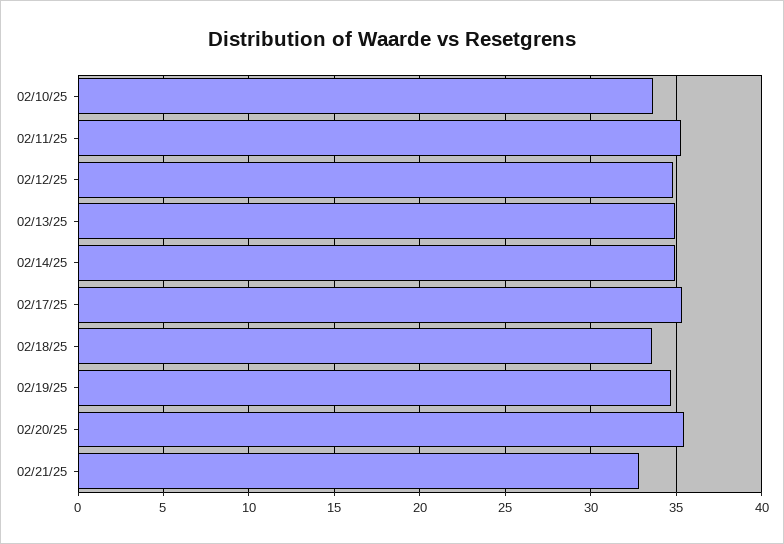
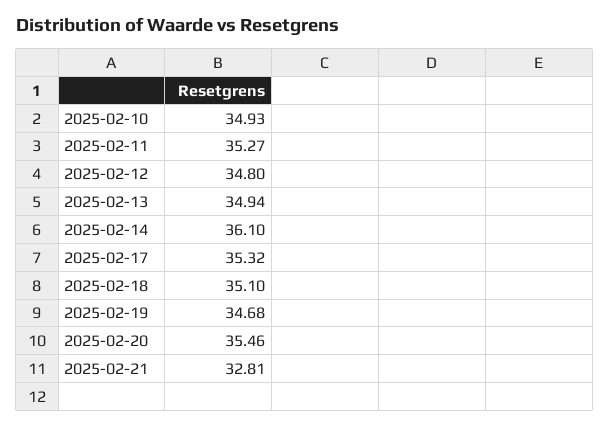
02/10/25: 33.5 -> 34.93
02/14/25: 35 -> 36.1
02/18/25: 33.5 -> 35.1

